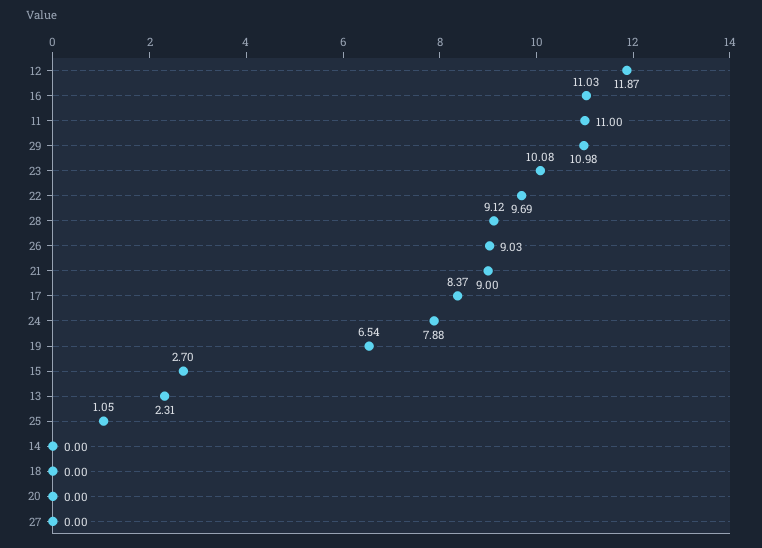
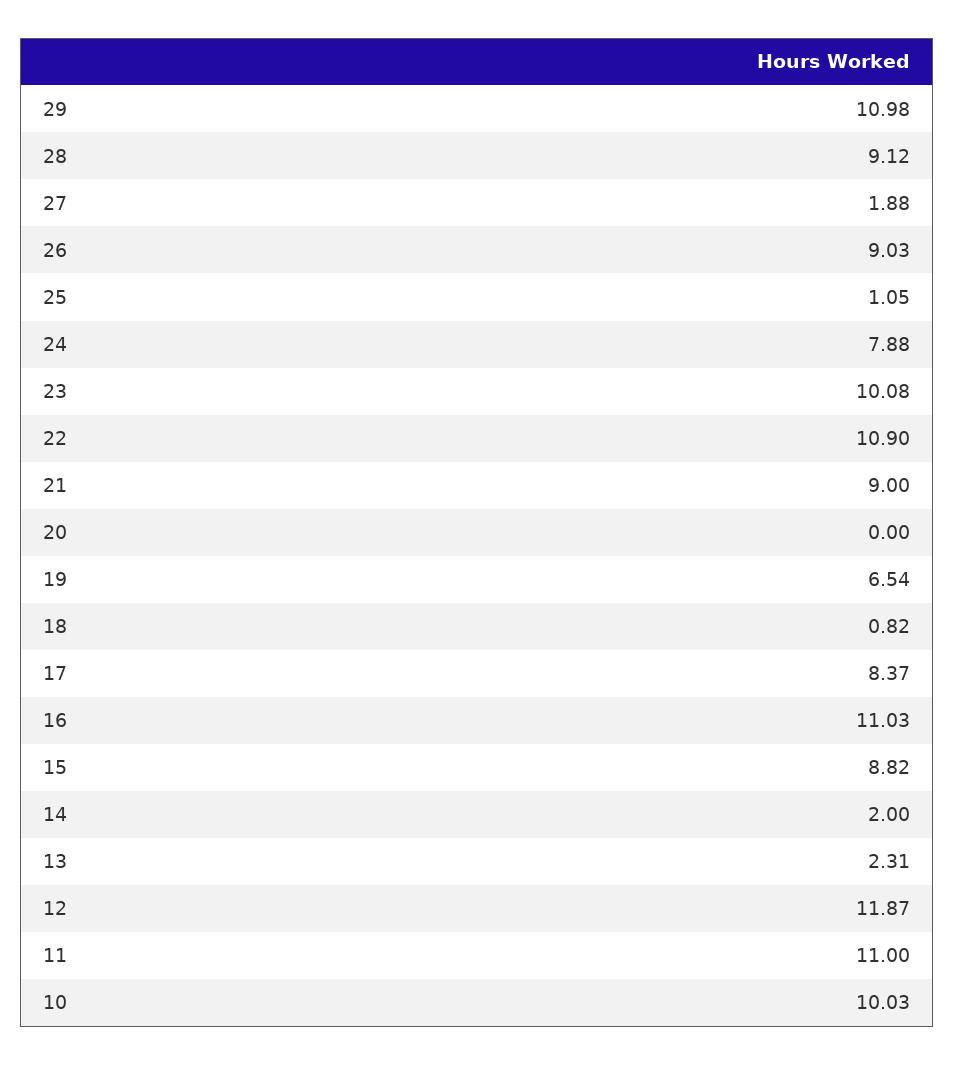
22: 9.69 -> 10.9
15: 2.7 -> 8.82
14: 0 -> 2
18: 0 -> 0.82
27: 0 -> 1.88
10: none -> 10.03

